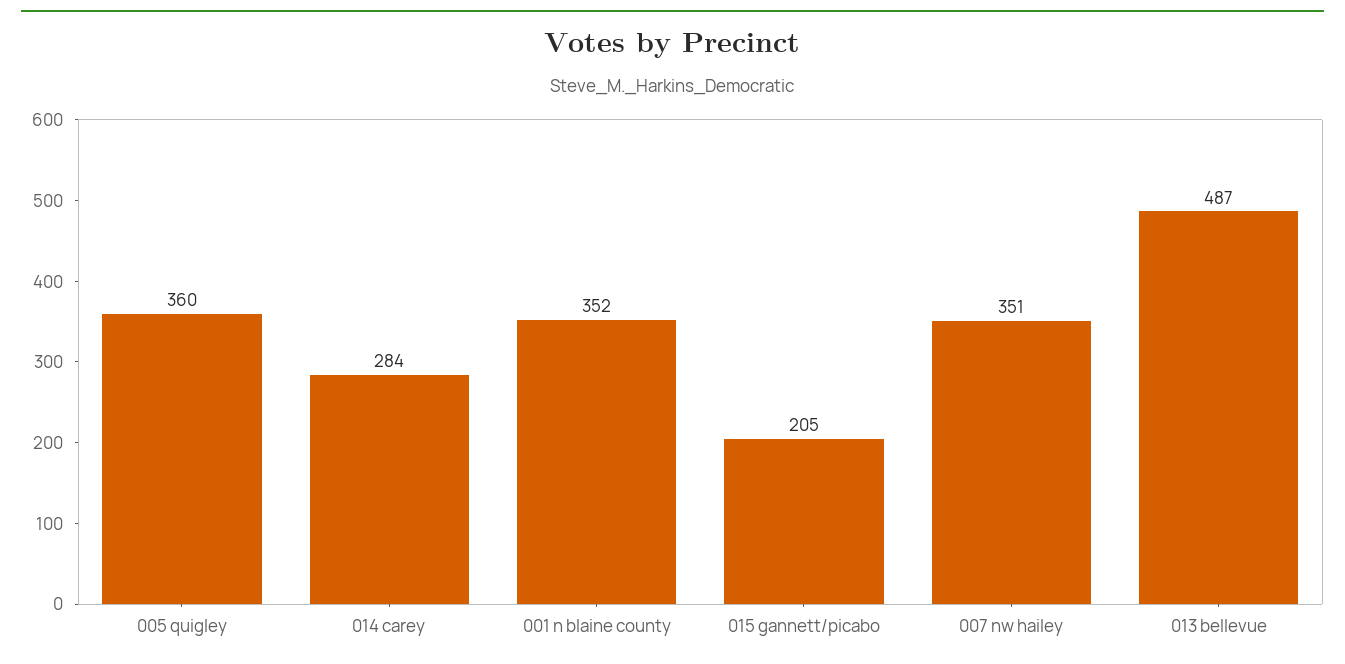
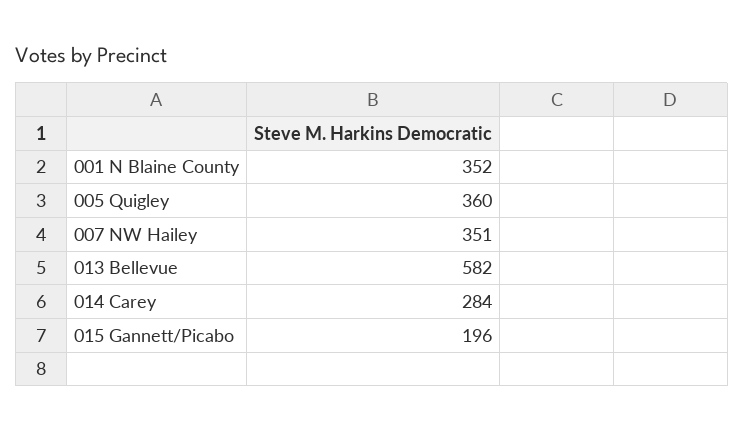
015 gannett/picabo: 205 -> 196
013 bellevue: 487 -> 582

